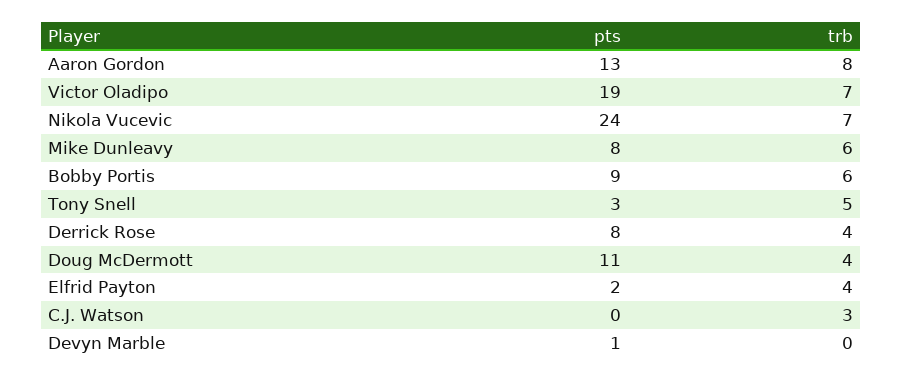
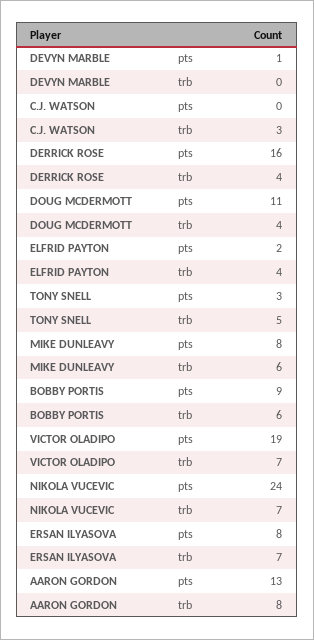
pts, Derrick Rose: 8 -> 16
pts, ERSAN ILYASOVA: none -> 8
trb, ERSAN ILYASOVA: none -> 7

